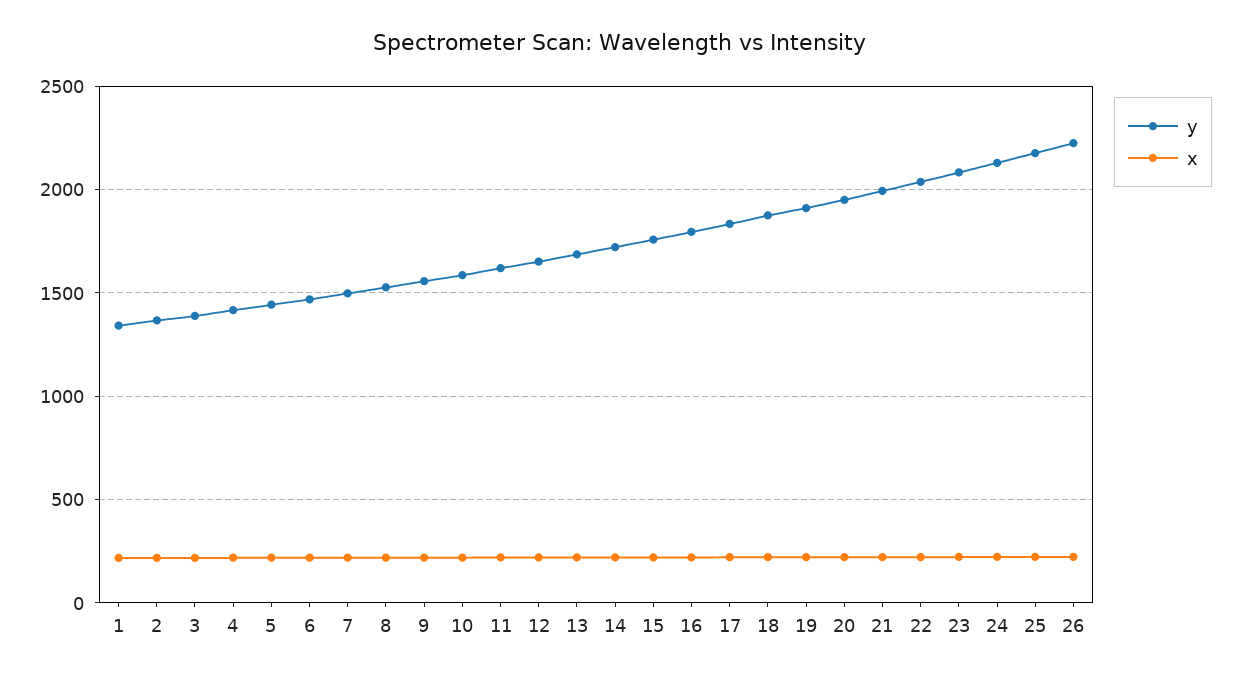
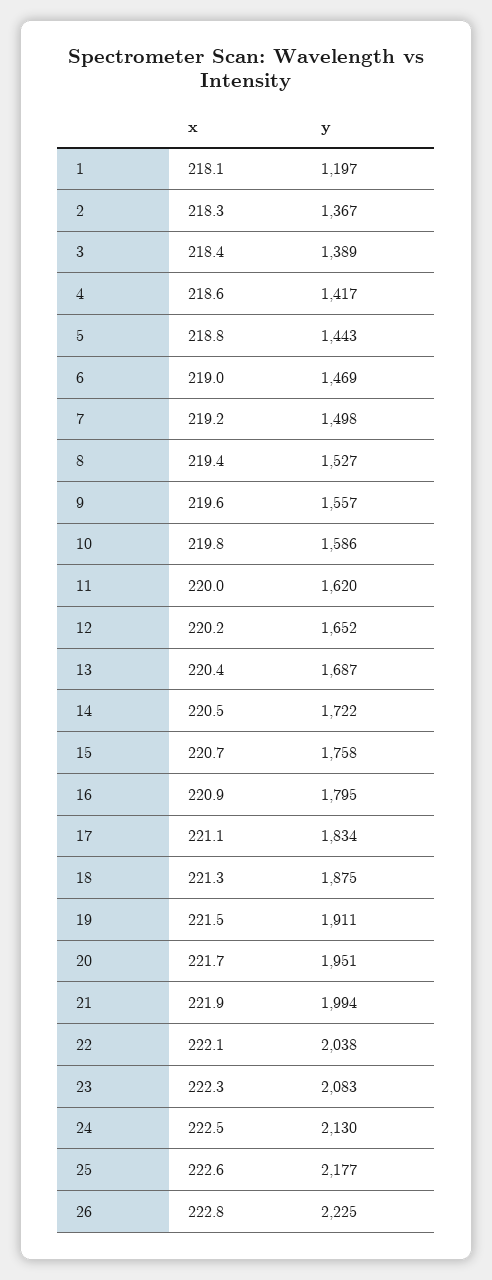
y, 1: 1350 -> 1197

